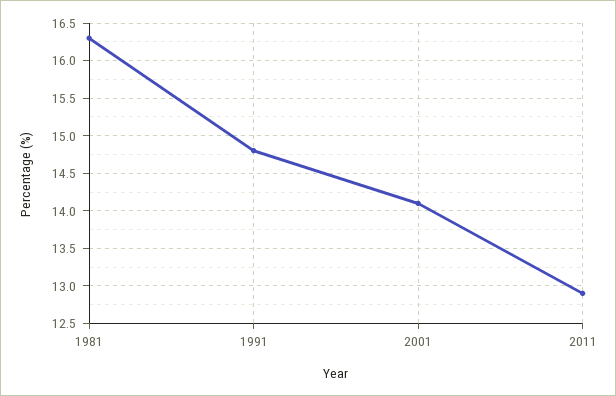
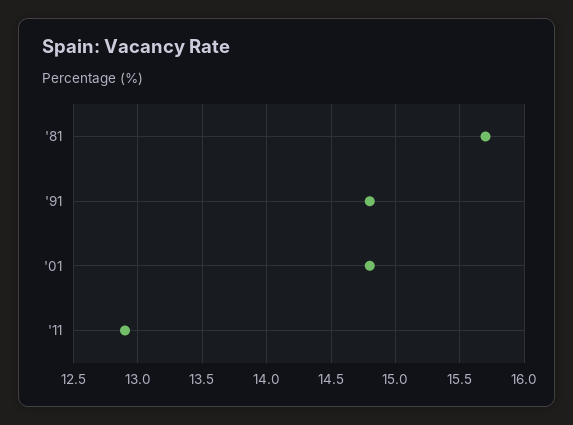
1981: 16.3 -> 15.7
2001: 14.1 -> 14.8

